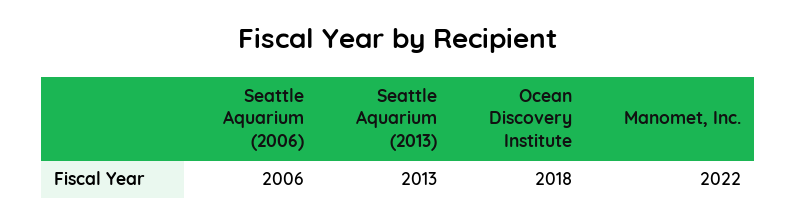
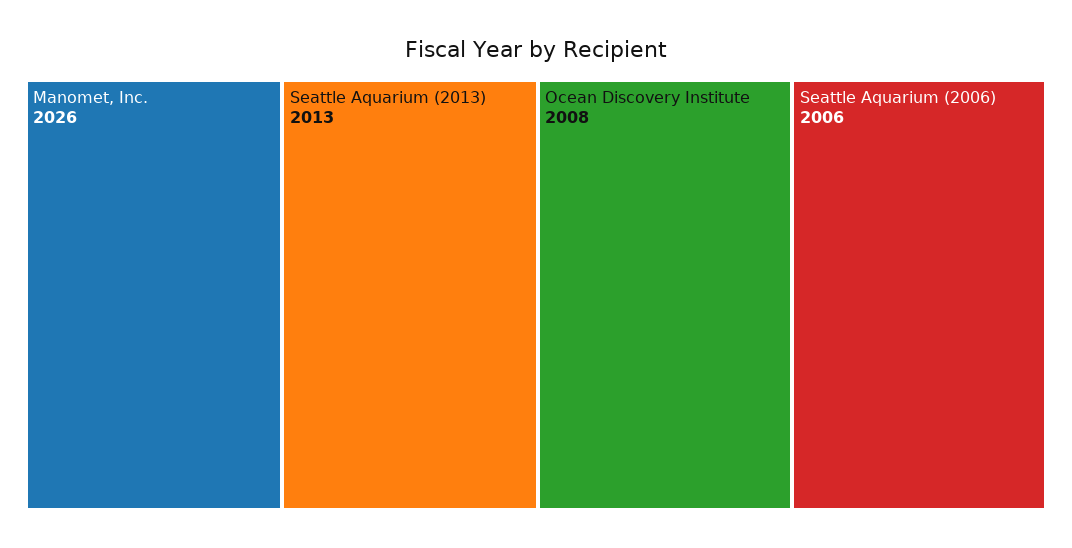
Ocean Discovery Institute: 2018 -> 2008
Manomet, Inc.: 2022 -> 2026

